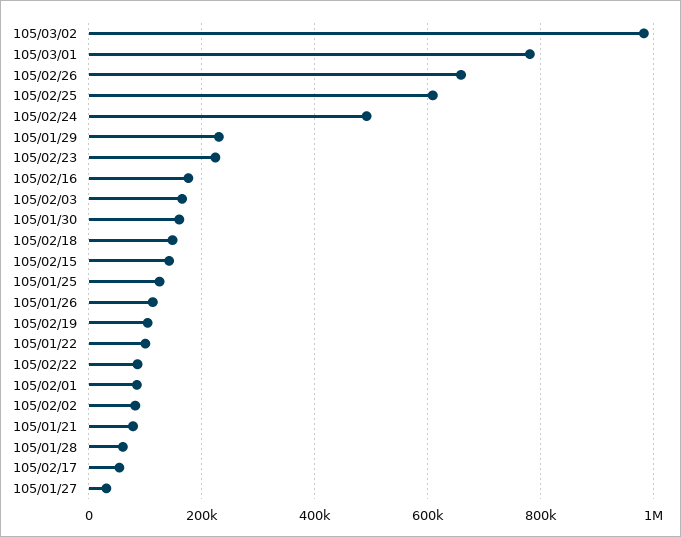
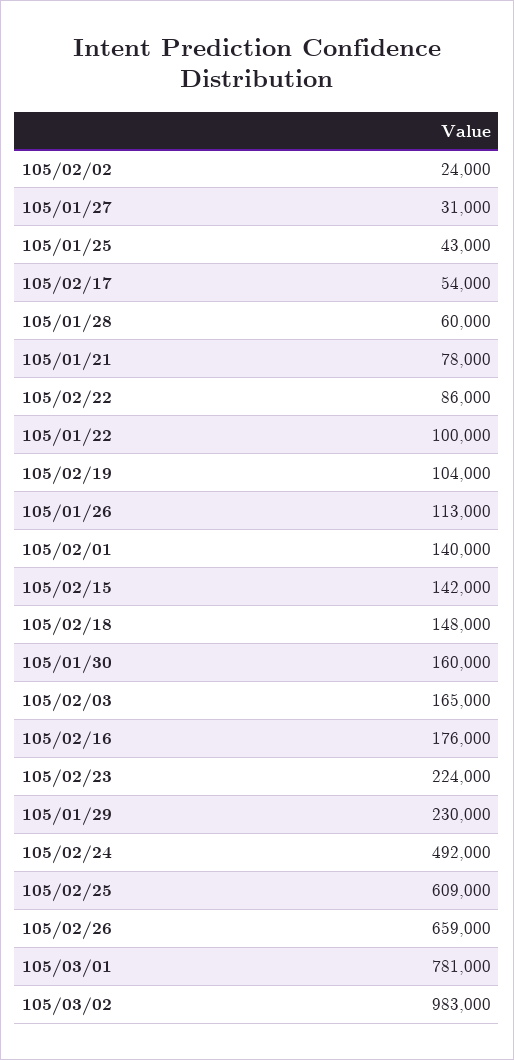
105/01/25: 120000 -> 43000
105/02/01: 80000 -> 140000
105/02/02: 80000 -> 24000

